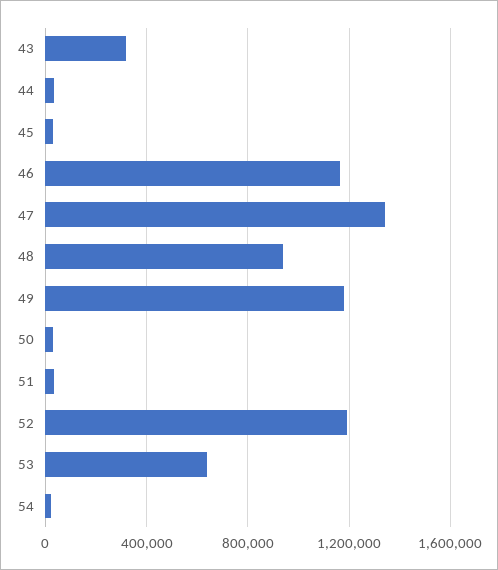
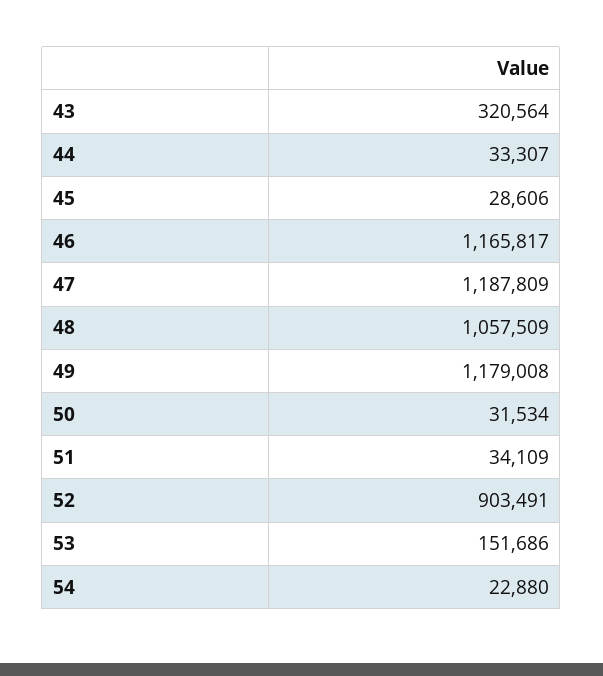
47: 1350000 -> 1187809
48: 950000 -> 1057509
52: 1200000 -> 903491
53: 650000 -> 151686

